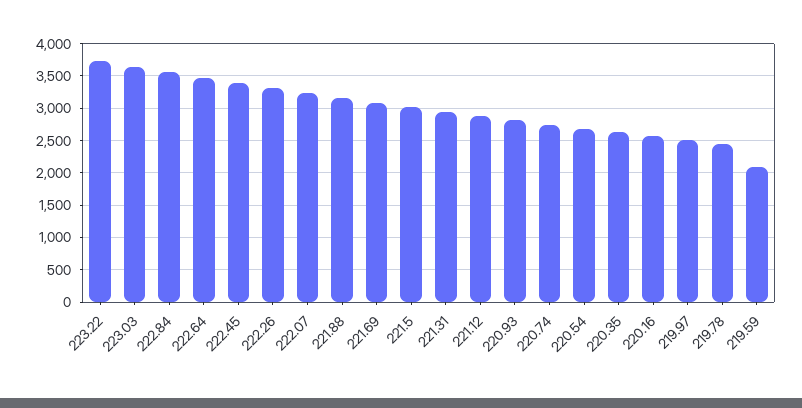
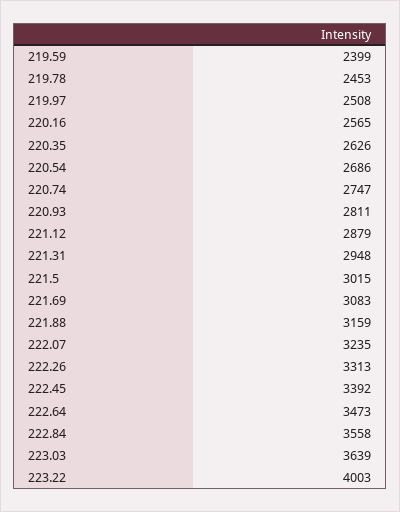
223.22: 3700 -> 4003
219.59: 2100 -> 2399

